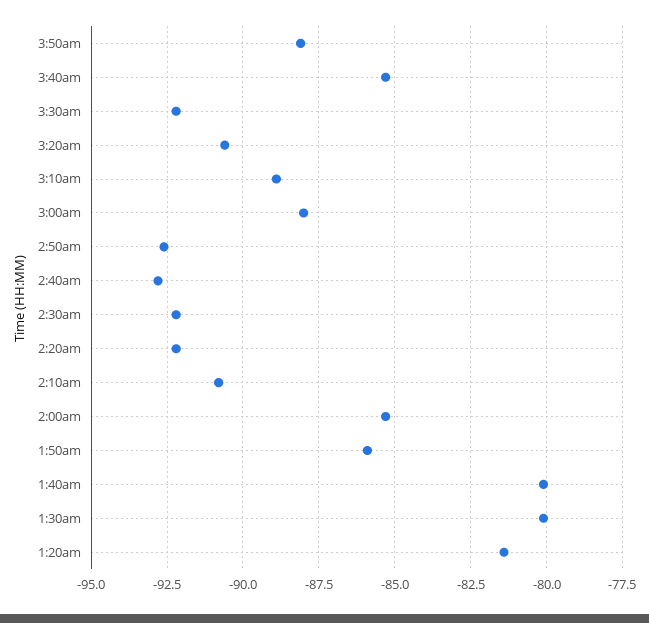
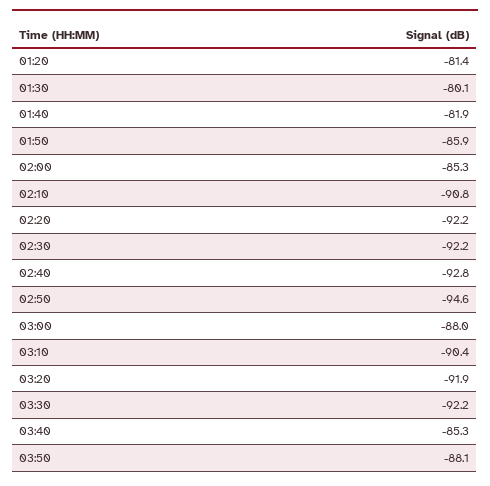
3:20am: -90.5 -> -91.9
3:10am: -89 -> -90.4
2:50am: -92.5 -> -94.6
1:40am: -80 -> -81.9

